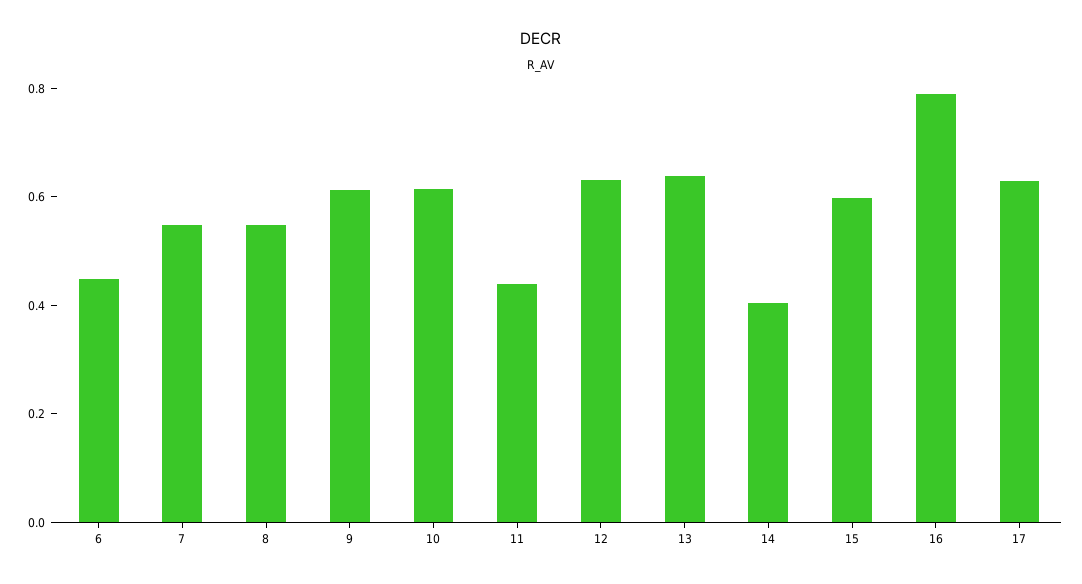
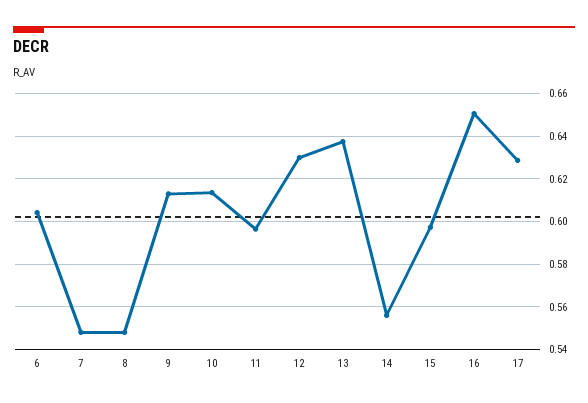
6: 0.45 -> 0.605
11: 0.45 -> 0.595
14: 0.4 -> 0.555
16: 0.8 -> 0.65

